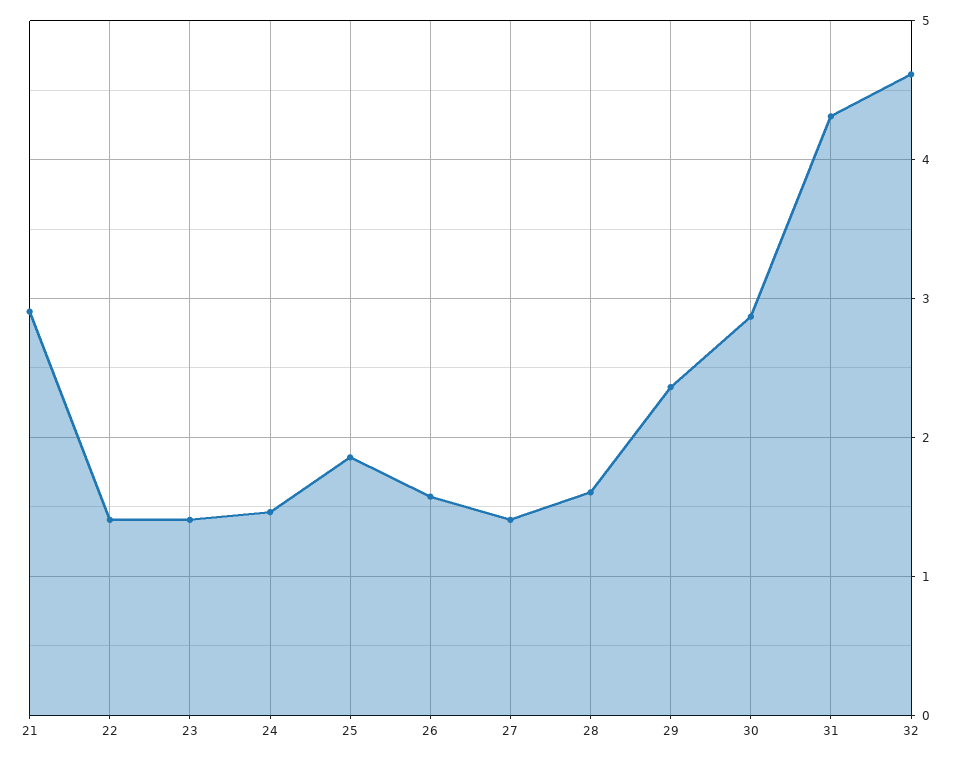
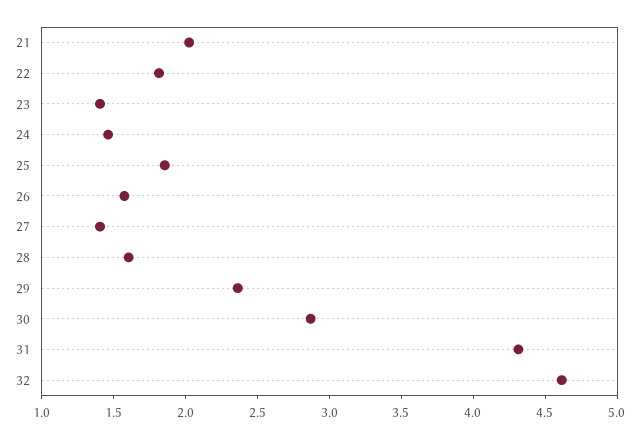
21: 2.9 -> 2
22: 1.4 -> 1.8

